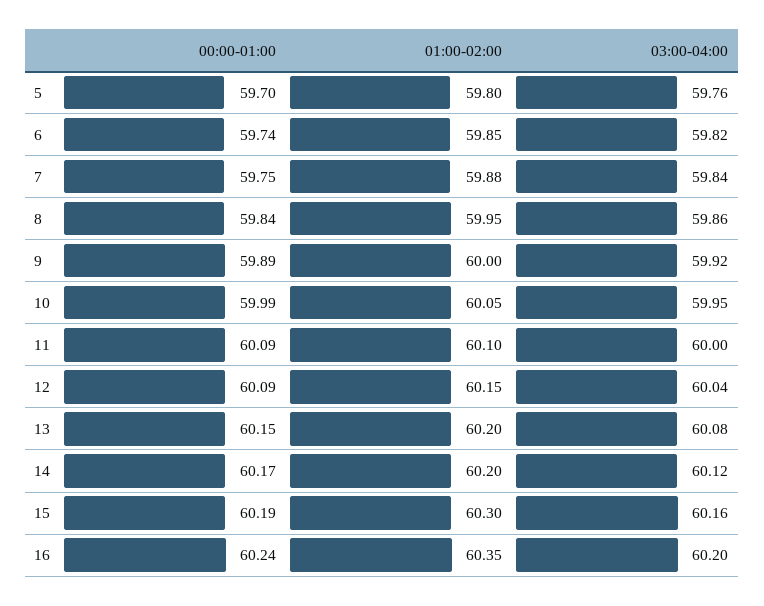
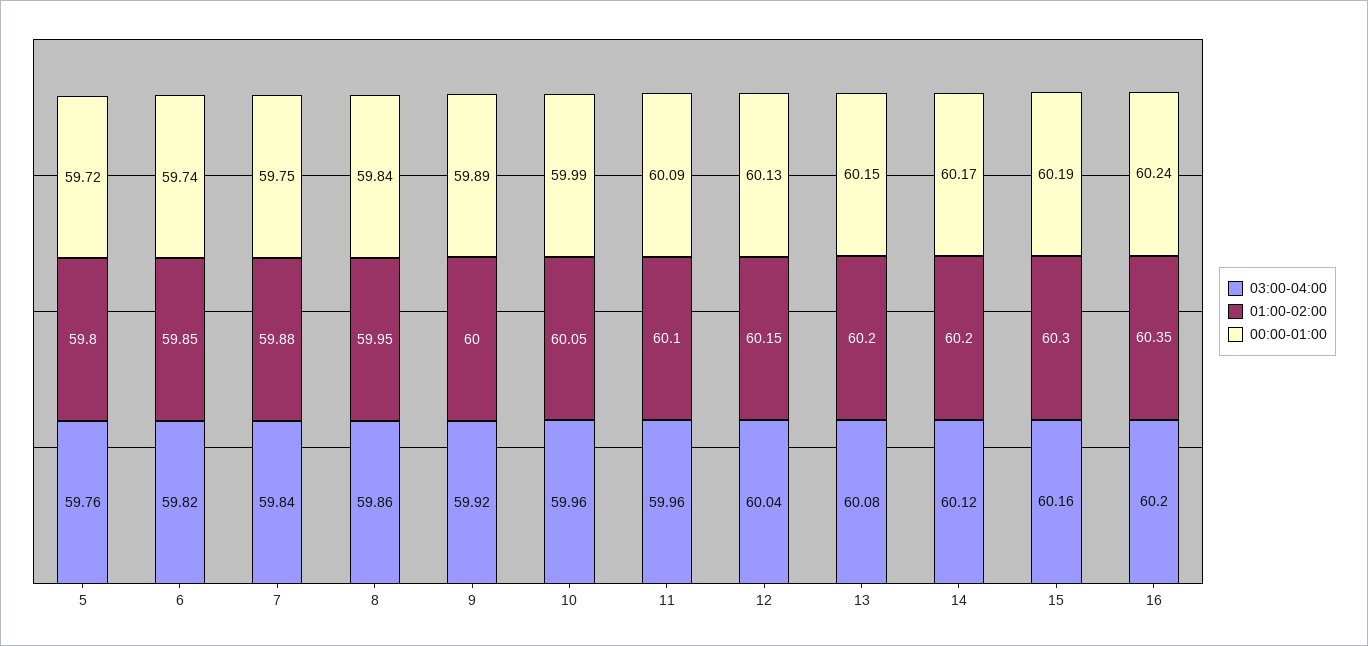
00:00-01:00, 5: 59.7 -> 59.72
03:00-04:00, 10: 59.95 -> 59.96
03:00-04:00, 11: 60 -> 59.96
00:00-01:00, 12: 60.09 -> 60.13

